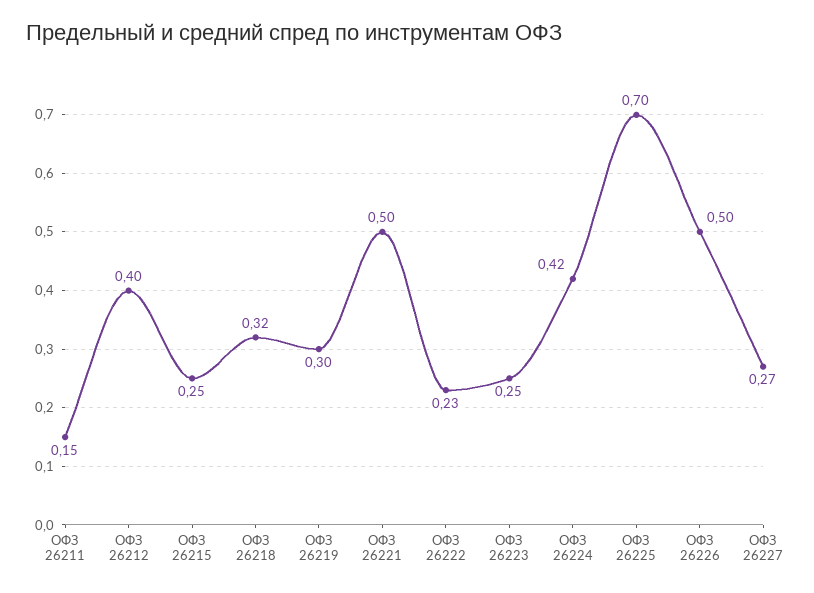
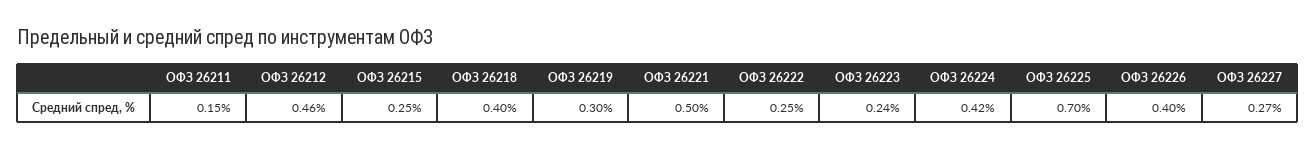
ОФЗ 26212: 0.4 -> 0.46
ОФЗ 26218: 0.32 -> 0.4
ОФЗ 26222: 0.23 -> 0.25
ОФЗ 26223: 0.25 -> 0.24
ОФЗ 26226: 0.5 -> 0.4

